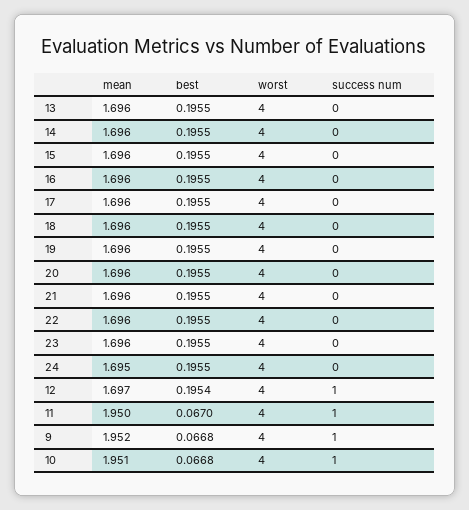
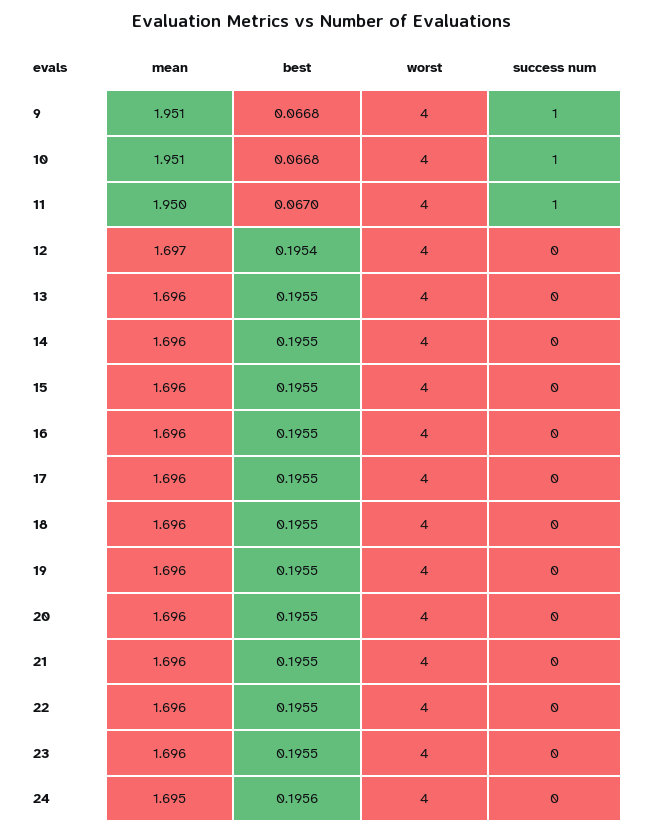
best, 24: 0.1955 -> 0.1956
success num, 12: 1 -> 0
mean, 9: 1.952 -> 1.951

